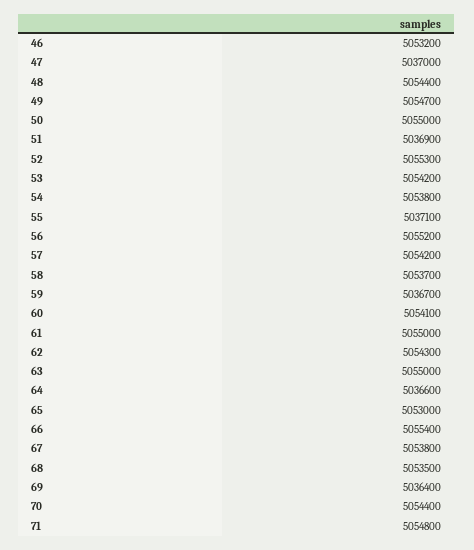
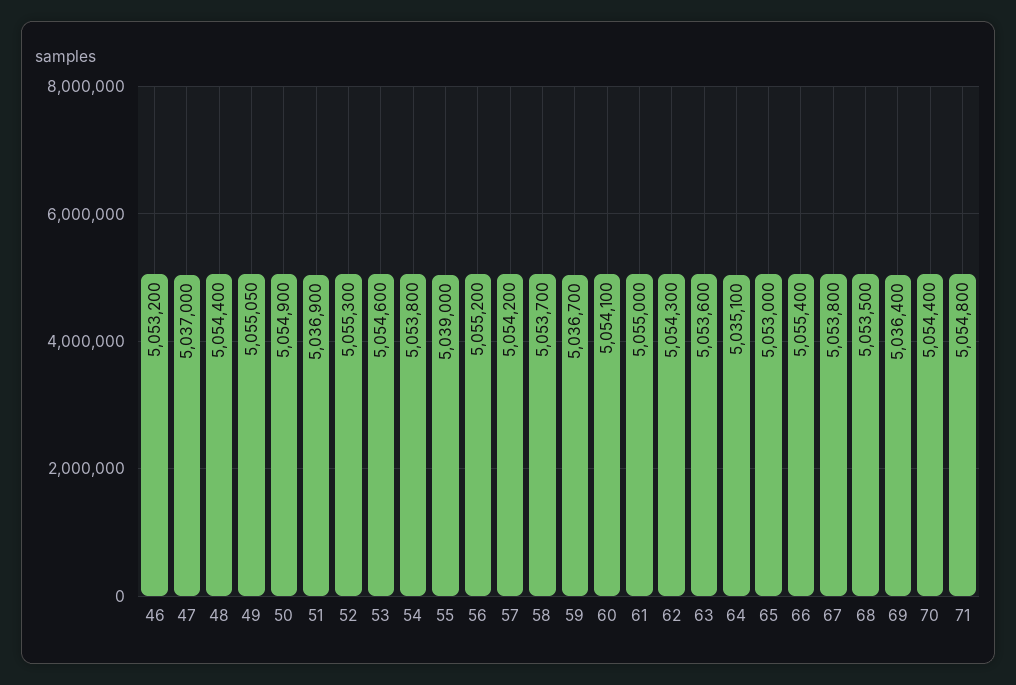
49: 5054700 -> 5055050
50: 5055000 -> 5054900
53: 5054200 -> 5054600
55: 5037100 -> 5039000
63: 5055000 -> 5053600
64: 5036600 -> 5035100

